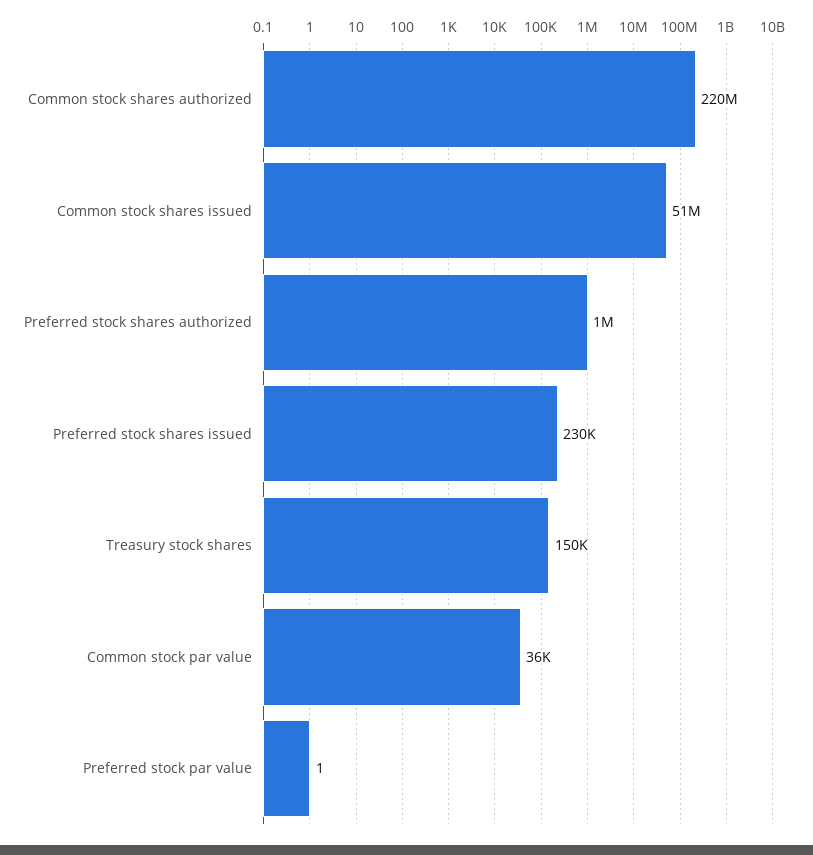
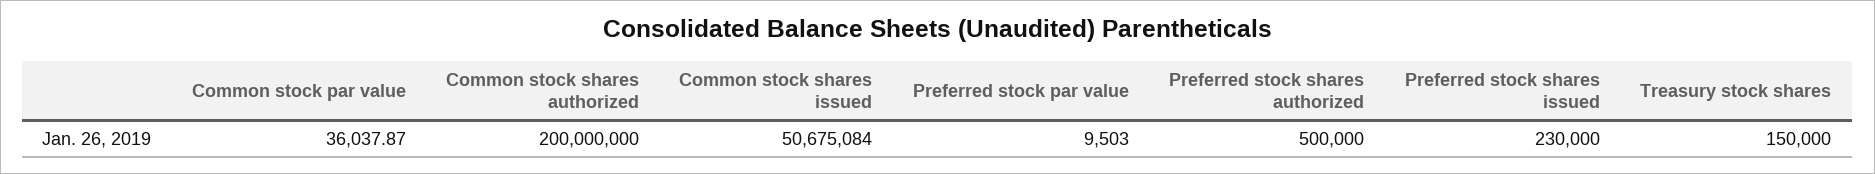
Common stock shares authorized: 220000000 -> 200000000
Preferred stock shares authorized: 1000000 -> 500000
Preferred stock par value: 1 -> 9503

